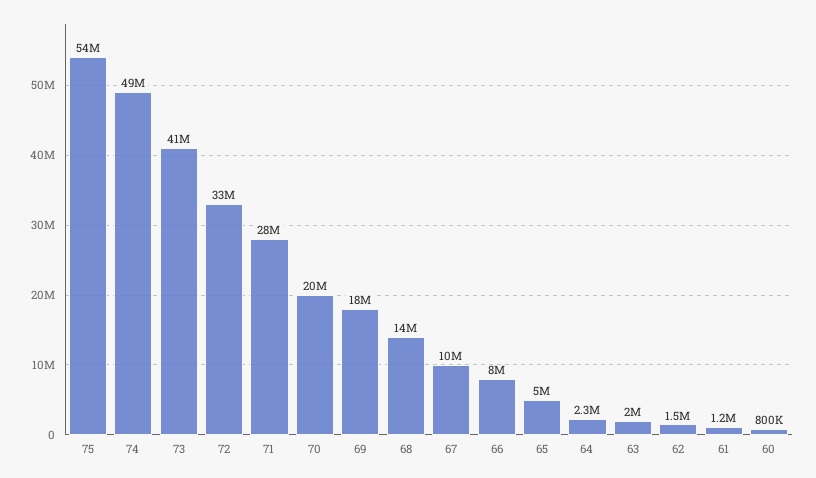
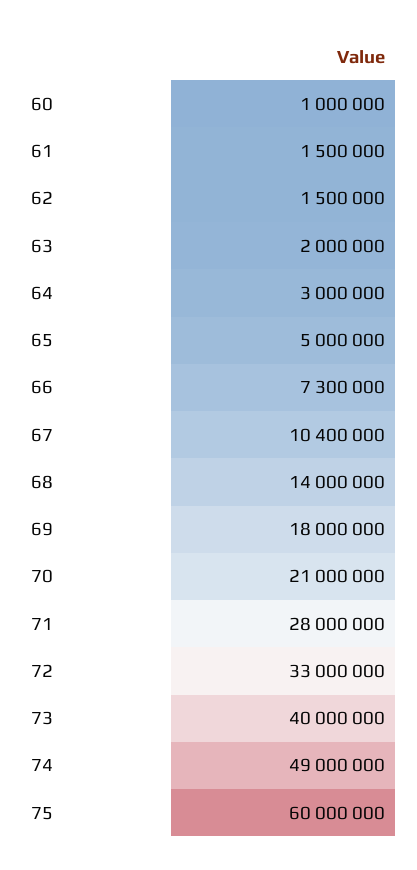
75: 54000000 -> 60000000
73: 41000000 -> 40000000
70: 20000000 -> 21000000
67: 10000000 -> 10400000
66: 8000000 -> 7300000
64: 2300000 -> 3000000
61: 1200000 -> 1500000
60: 800000 -> 1000000

